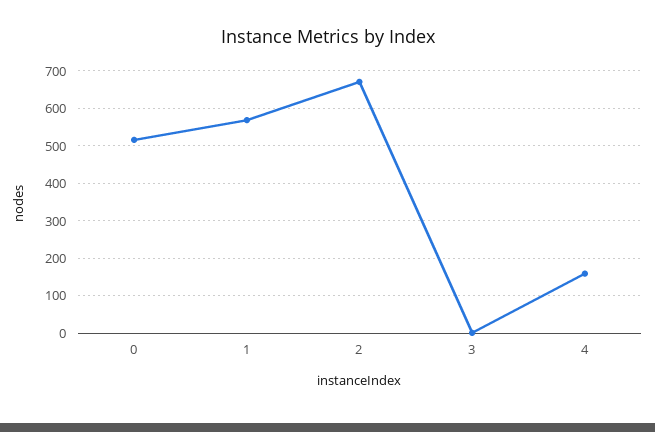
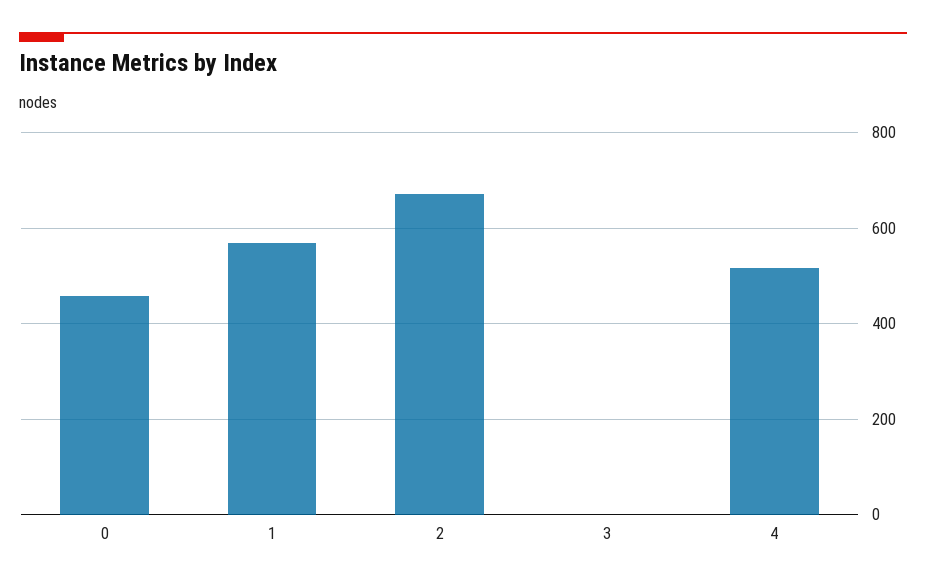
0: 520 -> 460
4: 160 -> 520

